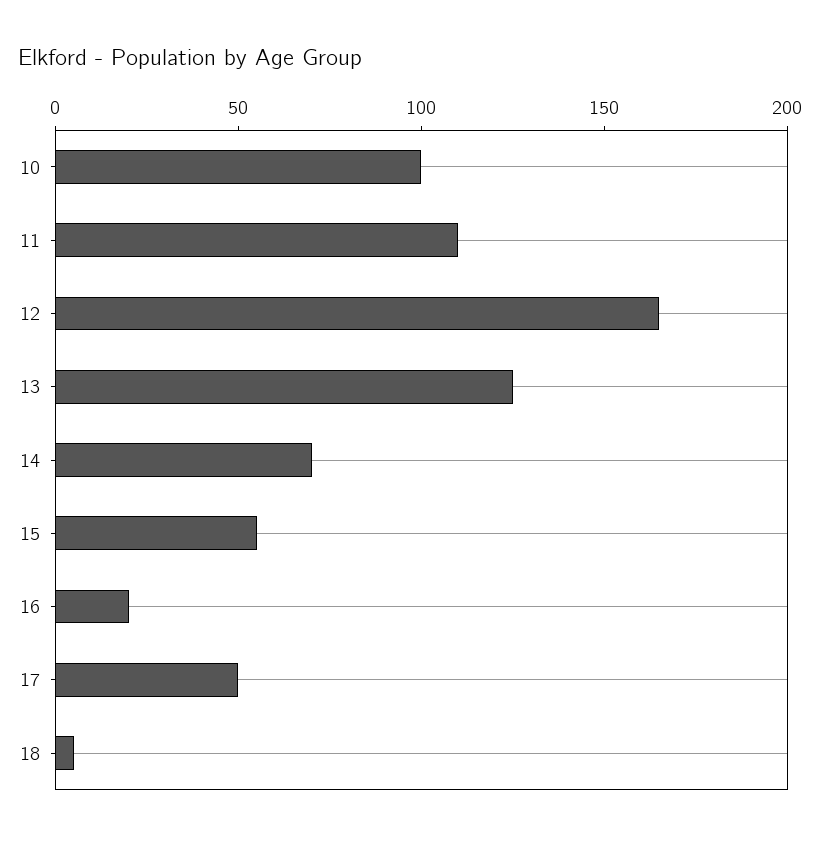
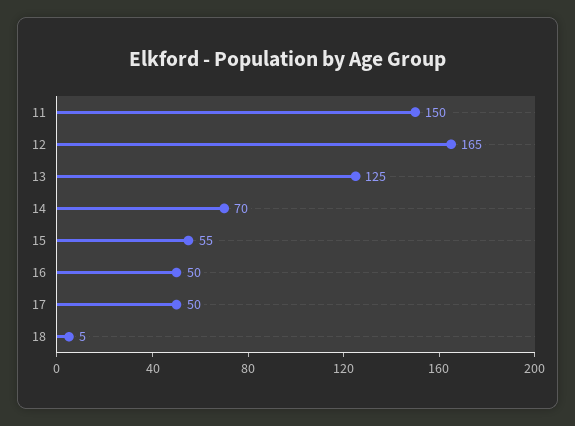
10: 100 -> none
11: 110 -> 150
16: 20 -> 50

